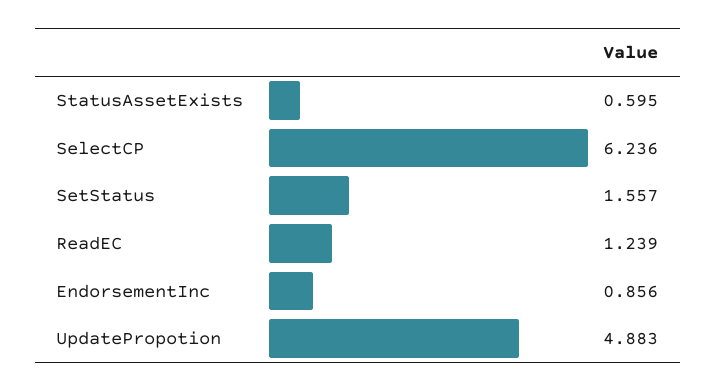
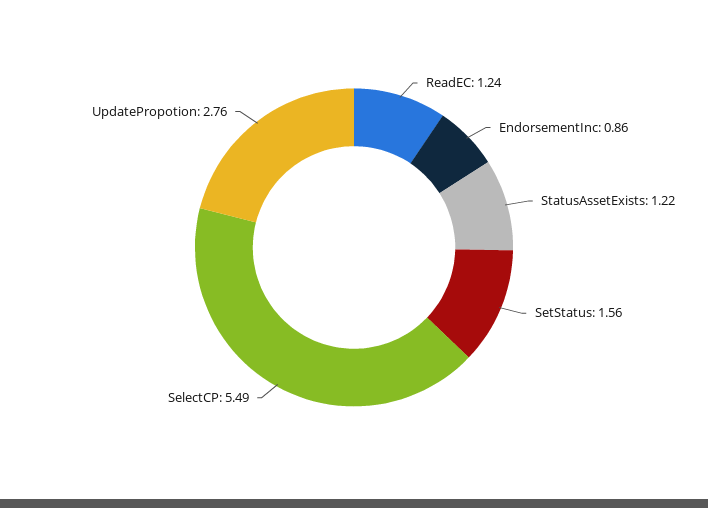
StatusAssetExists: 0.595 -> 1.22
SelectCP: 6.236 -> 5.49
UpdatePropotion: 4.883 -> 2.76

